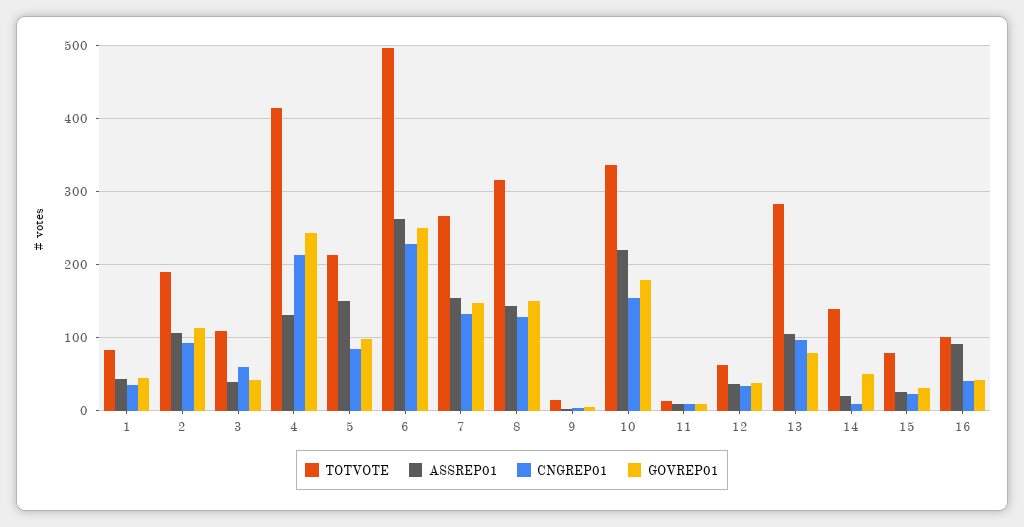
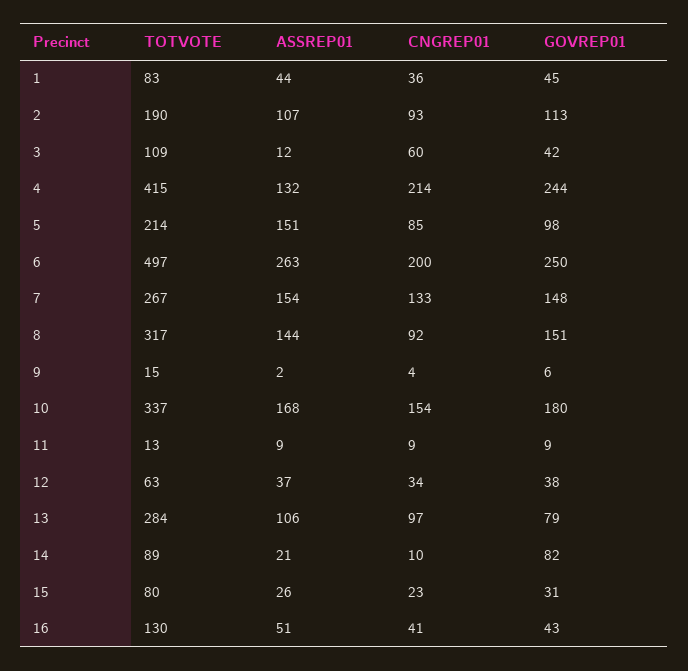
ASSREP01, 3: 40 -> 12
CNGREP01, 6: 230 -> 200
CNGREP01, 8: 130 -> 92
ASSREP01, 10: 220 -> 168
TOTVOTE, 14: 140 -> 89
GOVREP01, 14: 50 -> 82
TOTVOTE, 16: 100 -> 130
ASSREP01, 16: 90 -> 51

